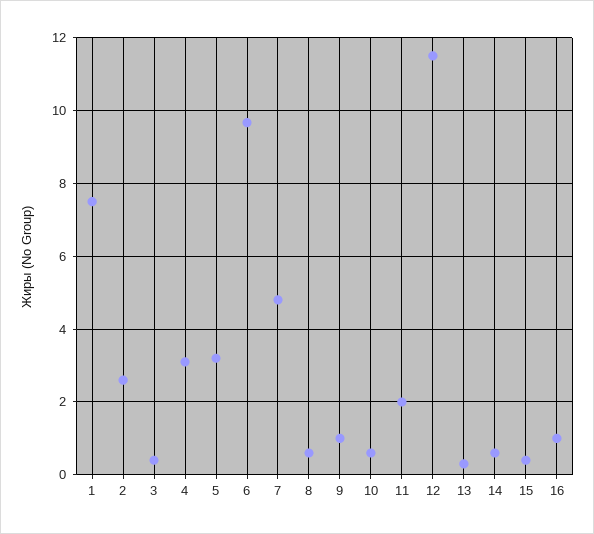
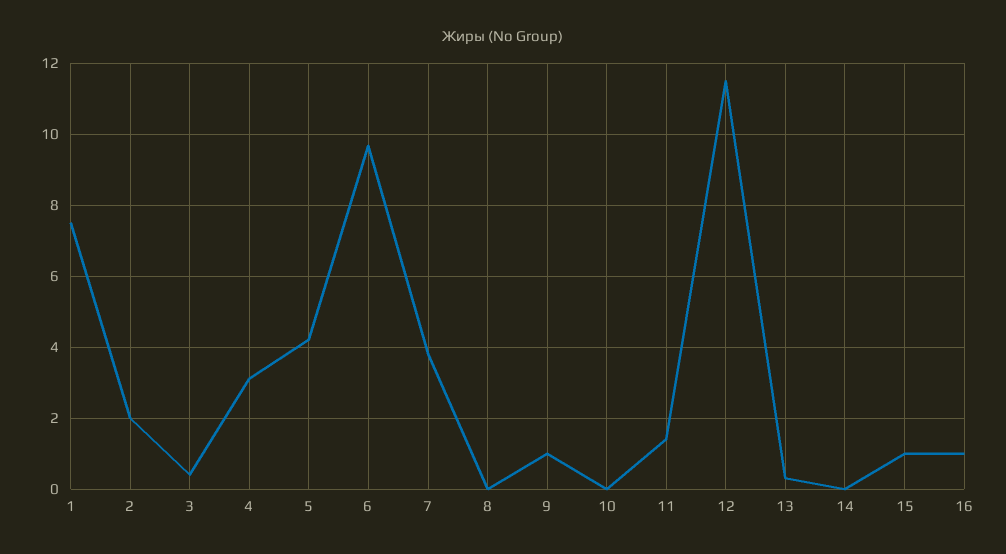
2: 2.6 -> 2
5: 3.2 -> 4.2
7: 4.8 -> 3.8
8: 0.6 -> 0
10: 0.6 -> 0
11: 2 -> 1.4
14: 0.6 -> 0
15: 0.4 -> 1

